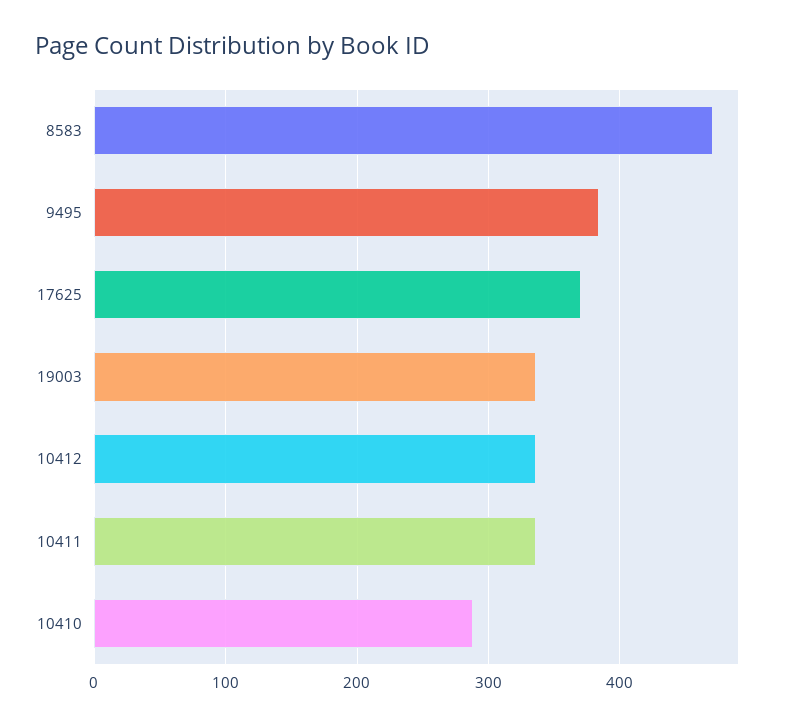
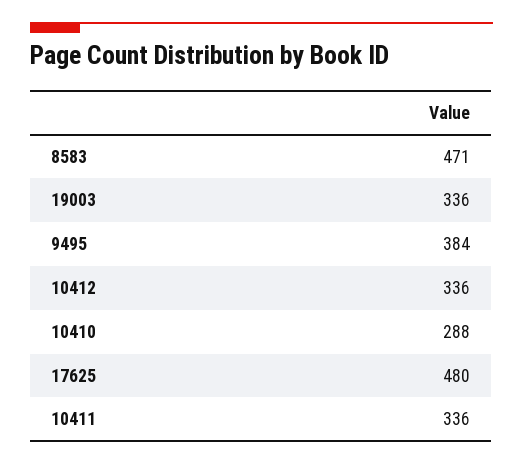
17625: 370 -> 480

